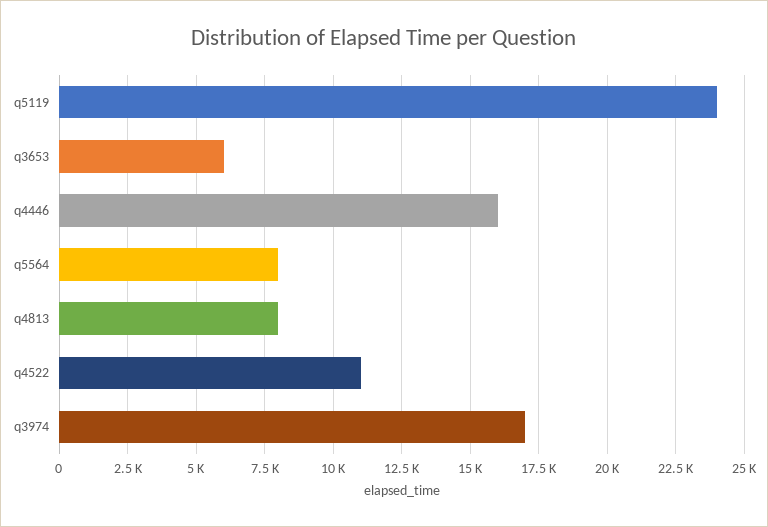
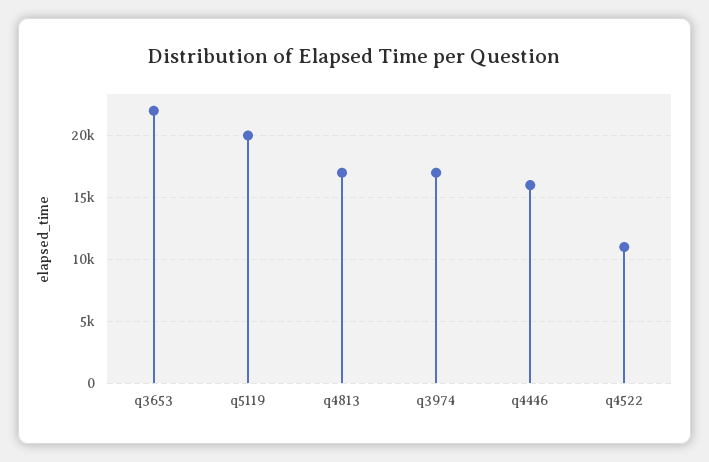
q5119: 24000 -> 20000
q3653: 6000 -> 22000
q5564: 8000 -> none
q4813: 8000 -> 17000

